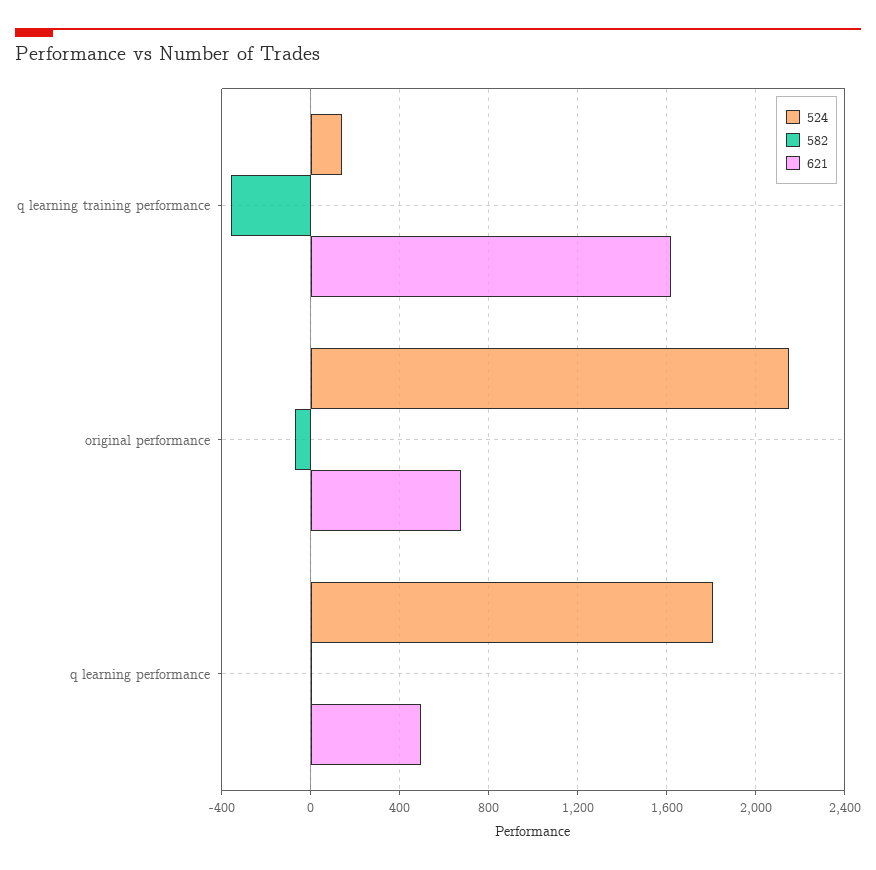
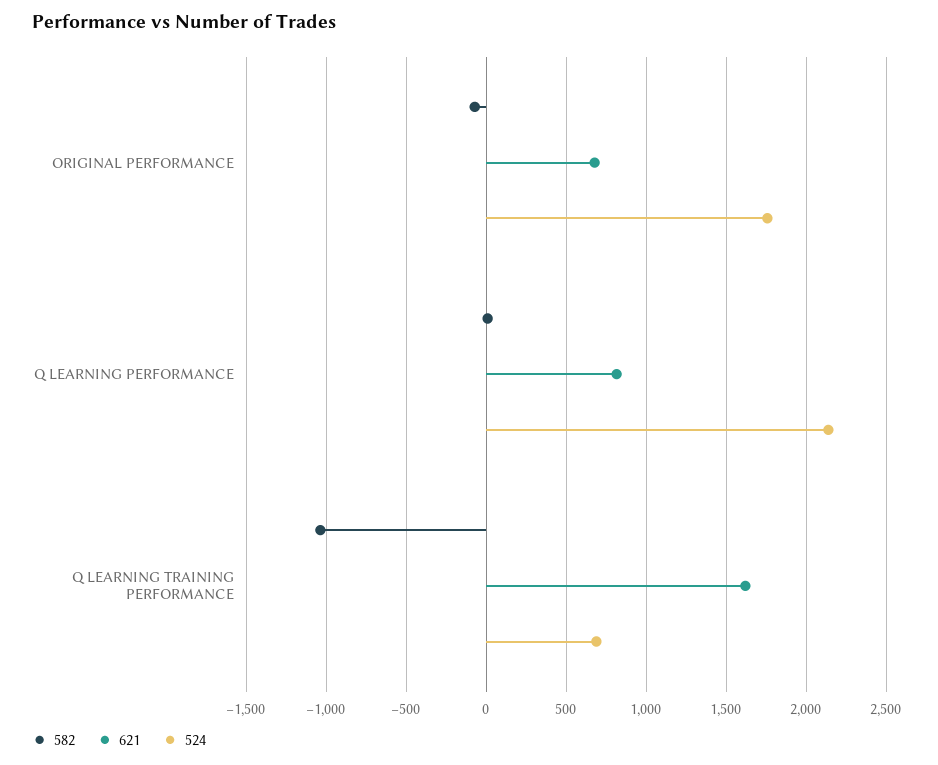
524, q learning training performance: 150 -> 700
582, q learning training performance: -350 -> -1050
524, original performance: 2150 -> 1750
524, q learning performance: 1800 -> 2150
621, q learning performance: 500 -> 800

